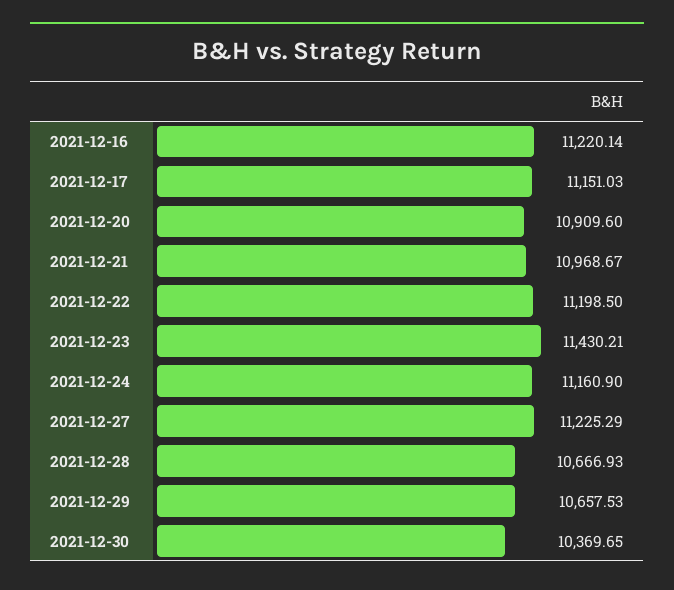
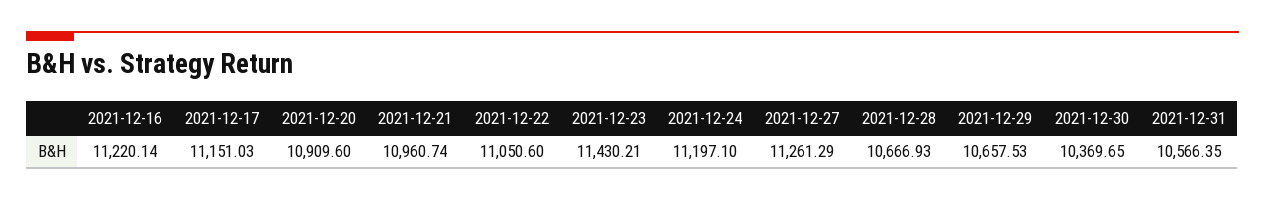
2021-12-21: 10968.67 -> 10960.74
2021-12-22: 11198.5 -> 11050.6
2021-12-24: 11160.9 -> 11197.1
2021-12-27: 11225.29 -> 11261.29
2021-12-31: none -> 10566.35

